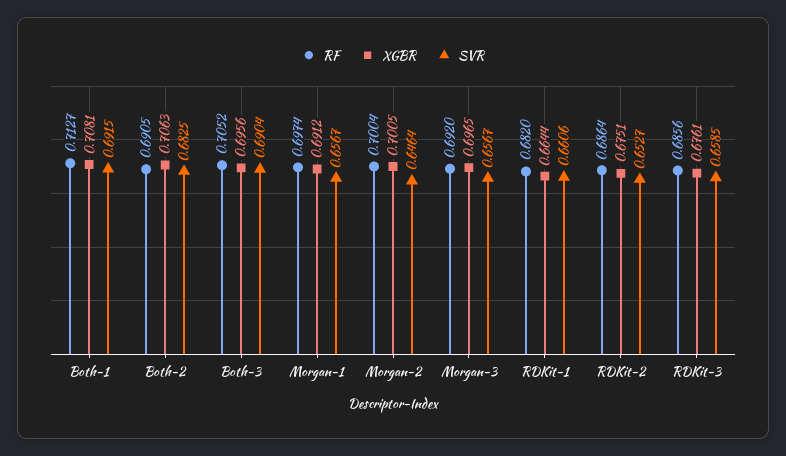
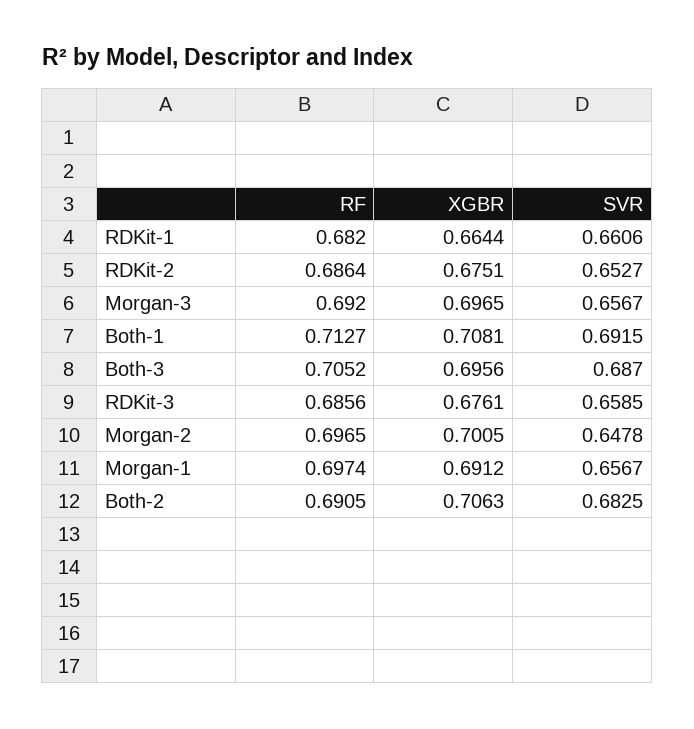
SVR, Both-3: 0.6904 -> 0.687
RF, Morgan-2: 0.7004 -> 0.6965
SVR, Morgan-2: 0.6464 -> 0.6478

